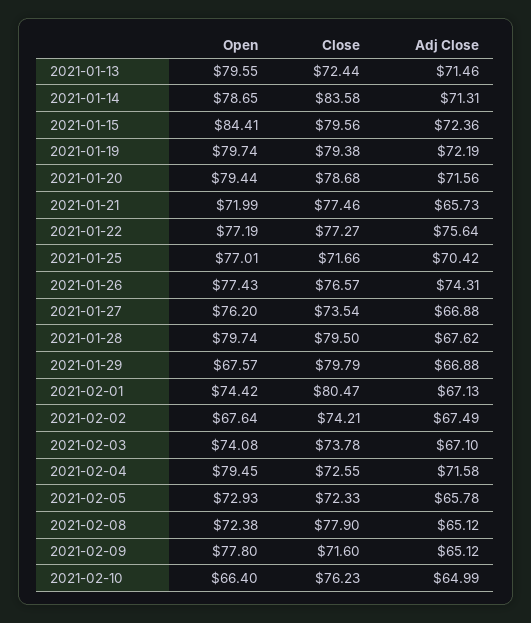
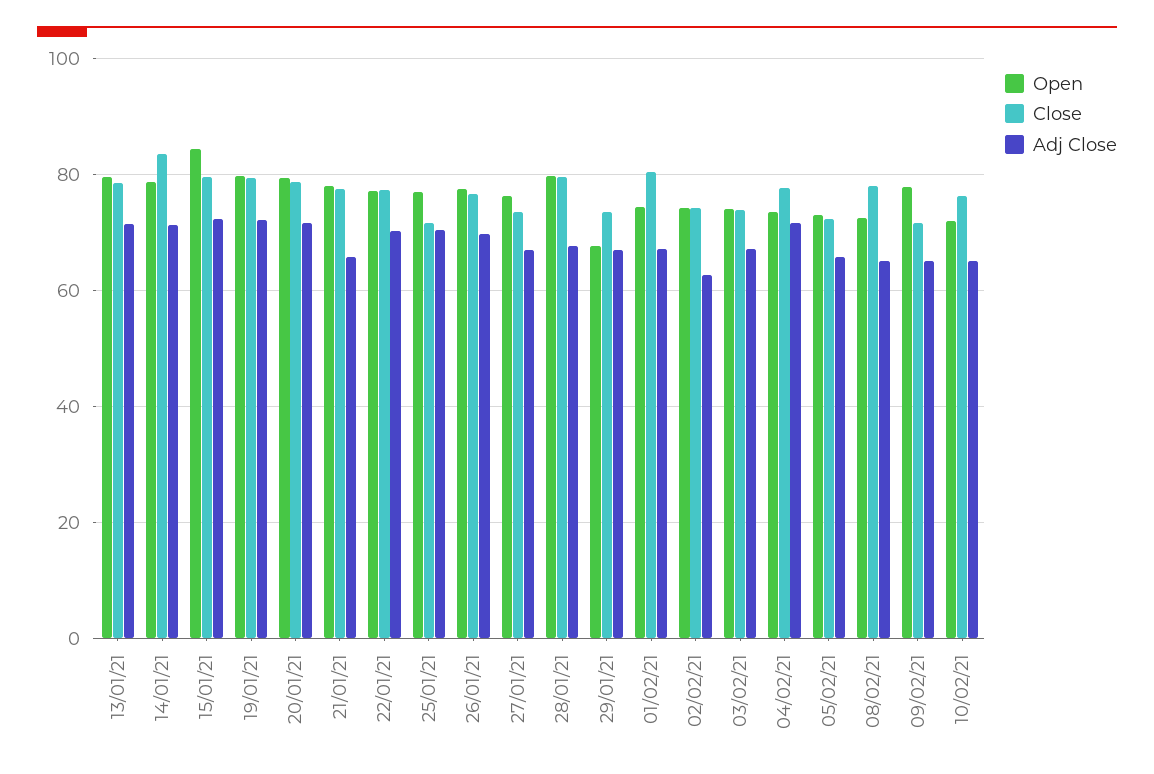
Close, 2021-01-13: 72.44 -> 78
Open, 2021-01-21: 71.99 -> 78
Adj Close, 2021-01-22: 75.64 -> 70
Adj Close, 2021-01-26: 74.31 -> 70
Close, 2021-01-29: 79.79 -> 74
Open, 2021-02-02: 67.64 -> 74
Adj Close, 2021-02-02: 67.49 -> 62
Open, 2021-02-04: 79.45 -> 74
Close, 2021-02-04: 72.55 -> 78
Open, 2021-02-10: 66.4 -> 72

